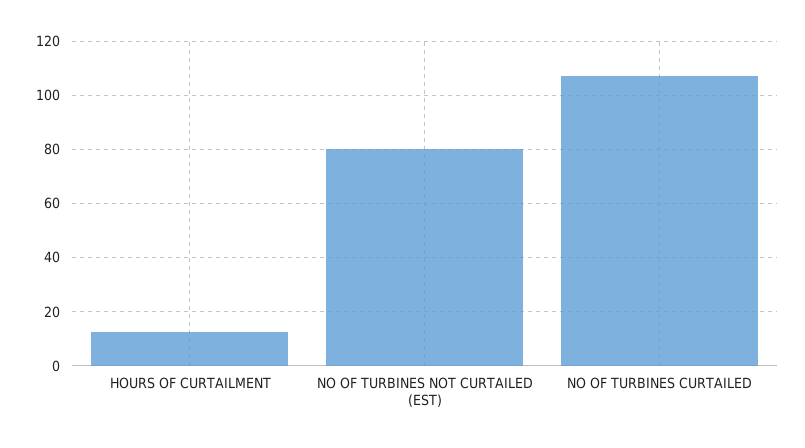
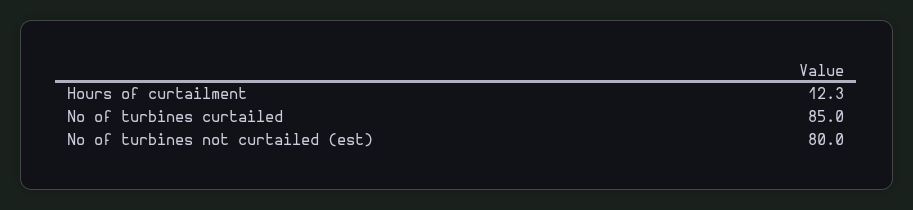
NO OF TURBINES CURTAILED: 107.5 -> 85

